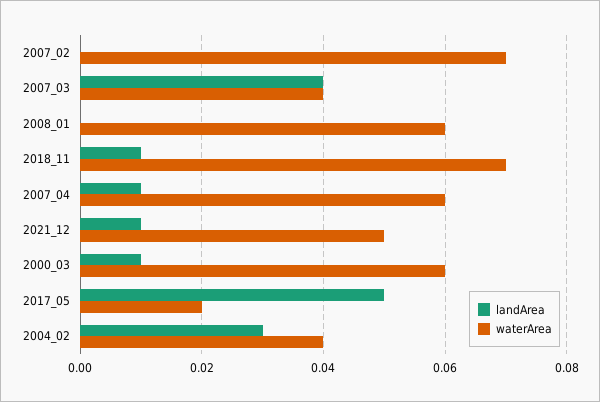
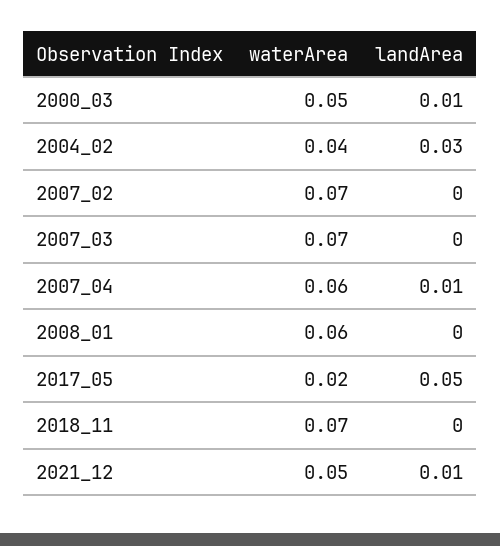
landArea, 2007_03: 0.04 -> 0
waterArea, 2007_03: 0.04 -> 0.07
landArea, 2018_11: 0.01 -> 0
waterArea, 2000_03: 0.06 -> 0.05

